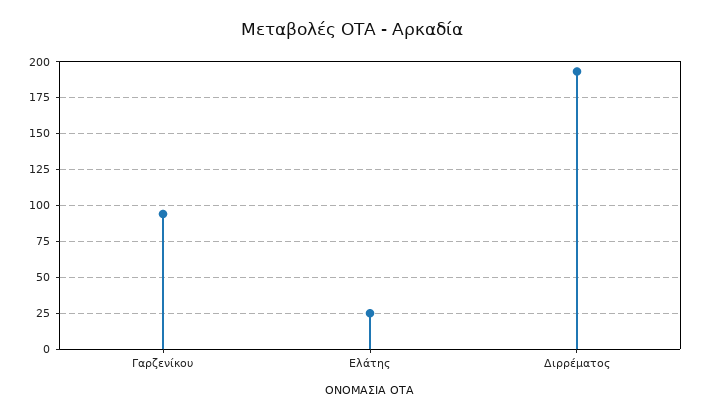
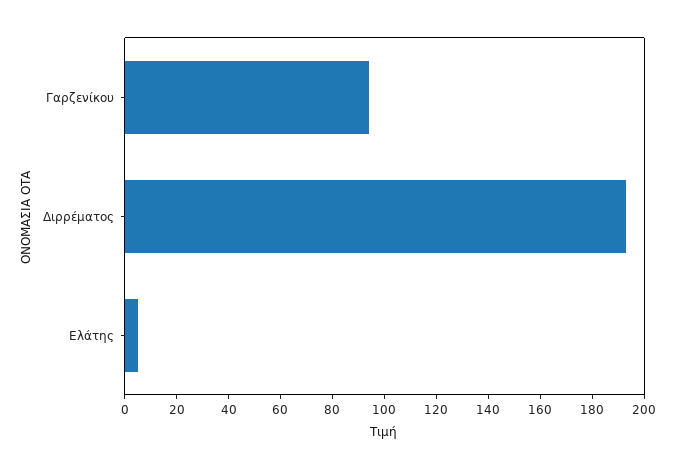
Ελάτης: 25 -> 5

